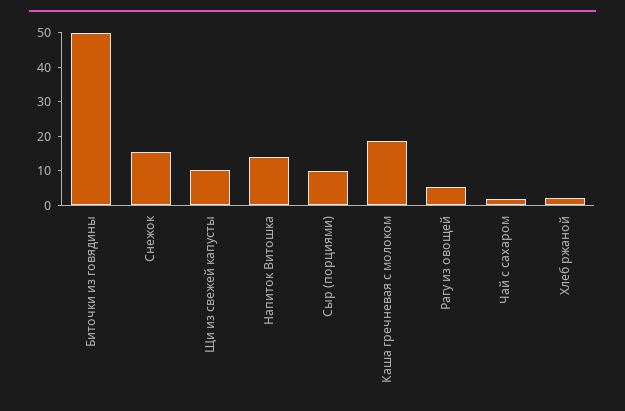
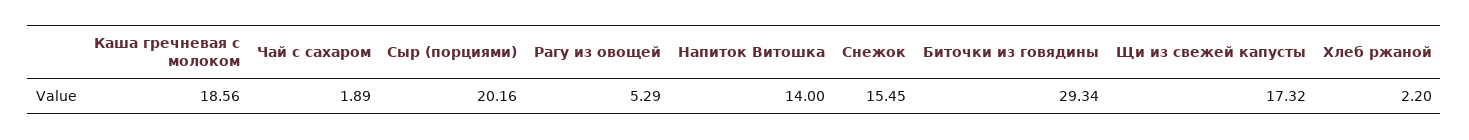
Биточки из говядины: 50 -> 29.34
Щи из свежей капусты: 10 -> 17.32
Сыр (порциями): 10 -> 20.16

